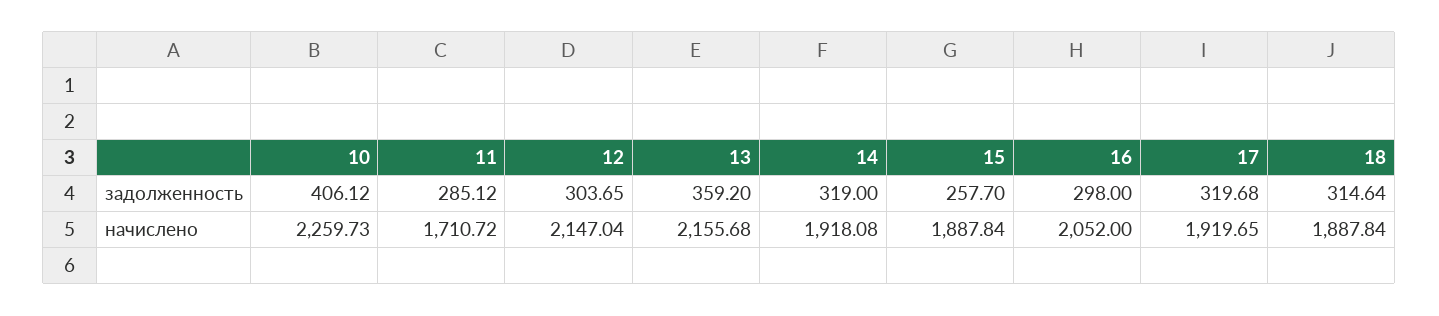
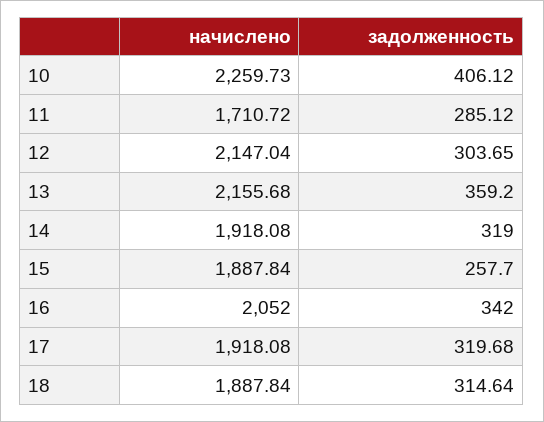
16, задолженность: 298 -> 342
17, начислено: 1919.65 -> 1918.08

